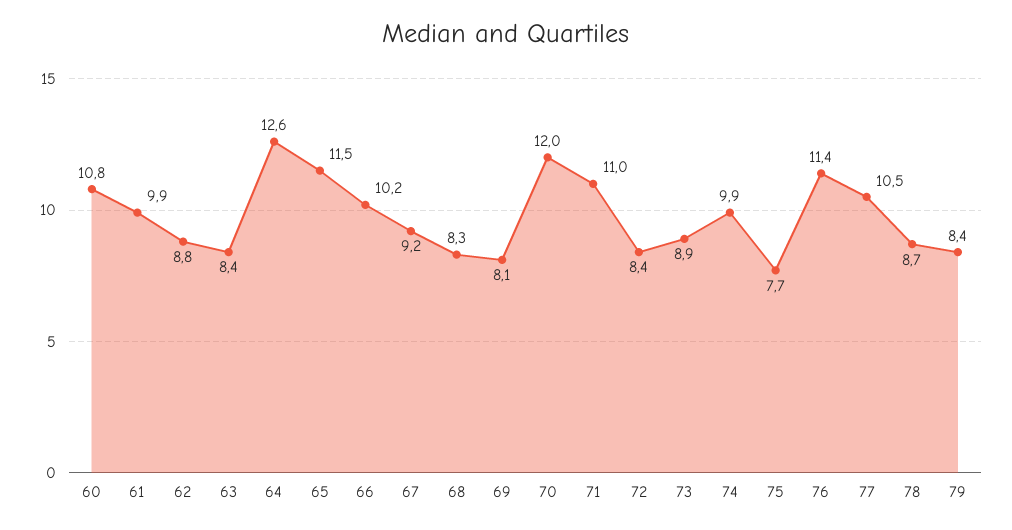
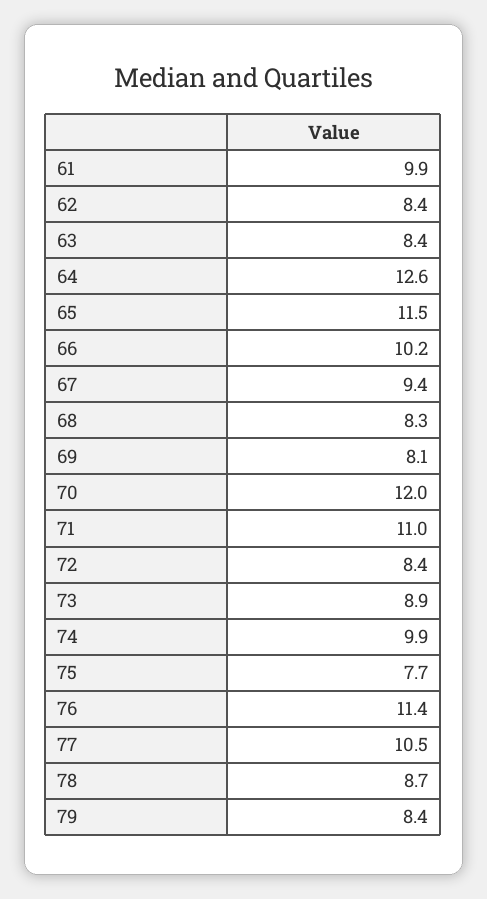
60: 10.8 -> none
62: 8.8 -> 8.4
67: 9.2 -> 9.4

